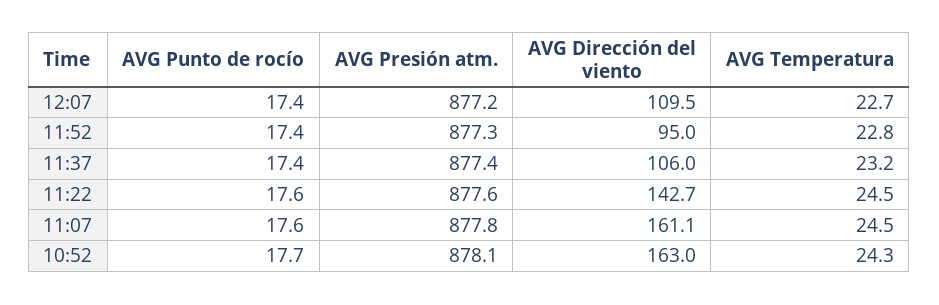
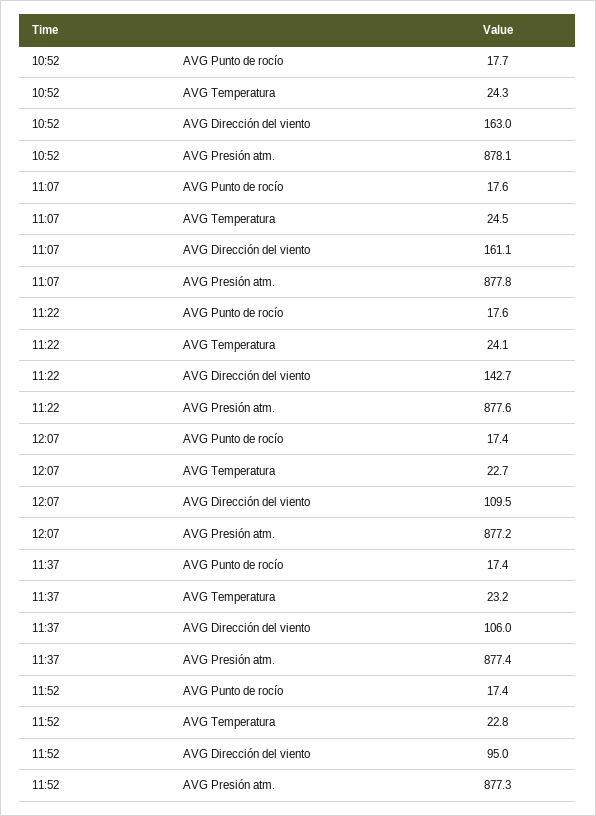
AVG Temperatura, 11:22: 24.5 -> 24.1

